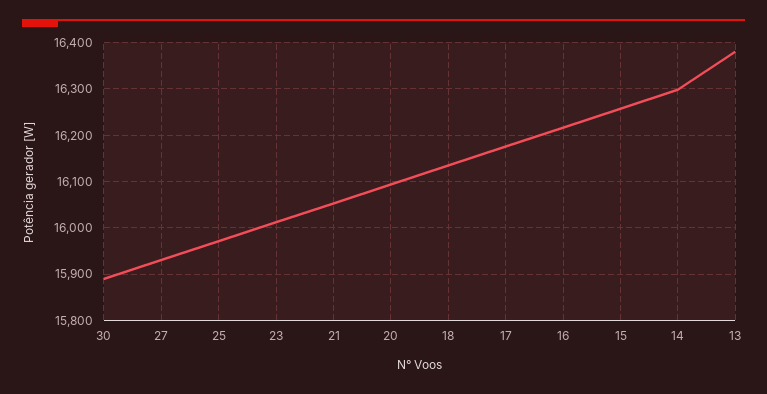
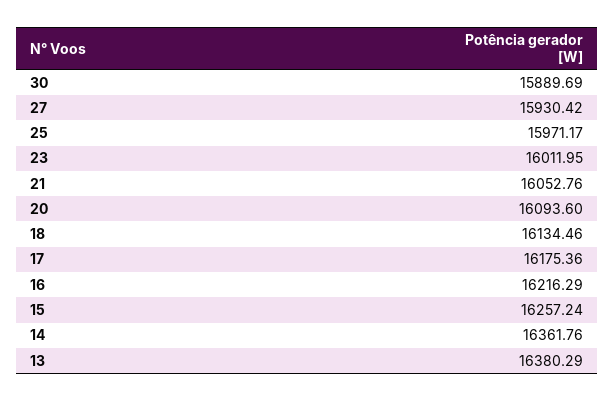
14: 16300 -> 16361.76

